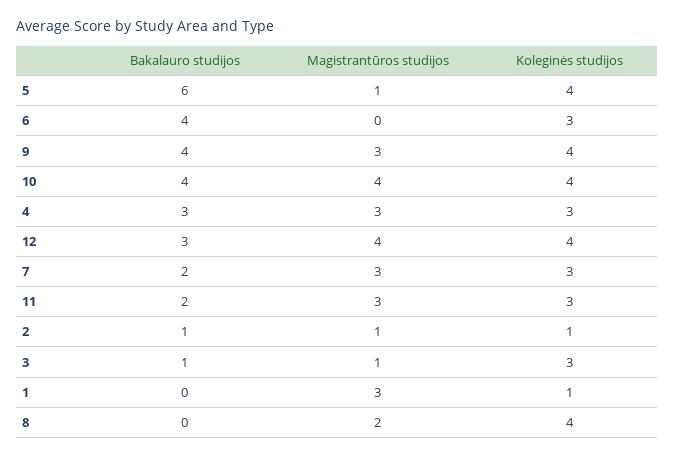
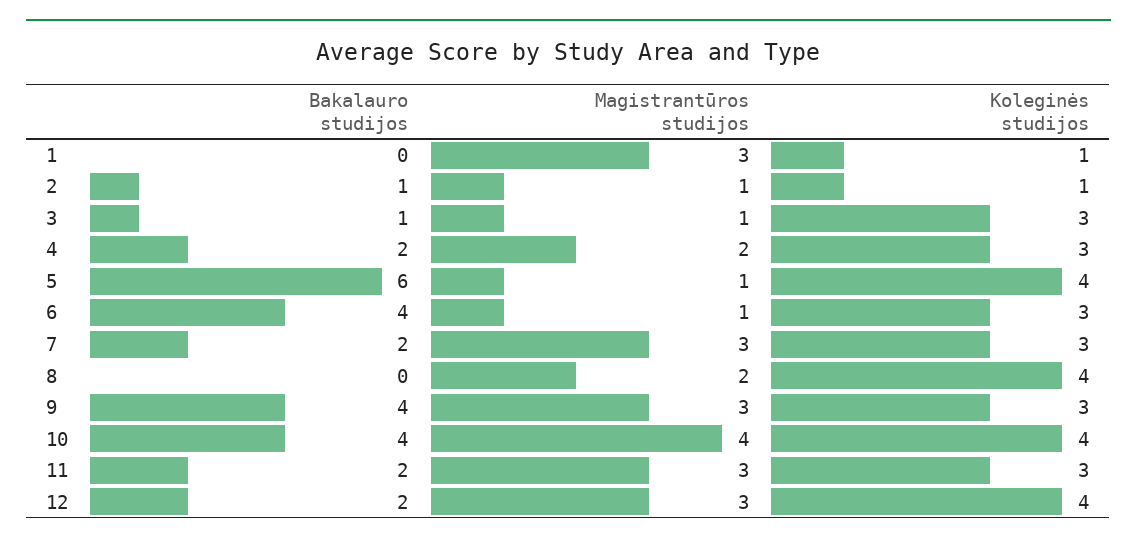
Magistrantūros studijos, 6: 0 -> 1
Koleginės studijos, 9: 4 -> 3
Bakalauro studijos, 4: 3 -> 2
Magistrantūros studijos, 4: 3 -> 2
Bakalauro studijos, 12: 3 -> 2
Magistrantūros studijos, 12: 4 -> 3

